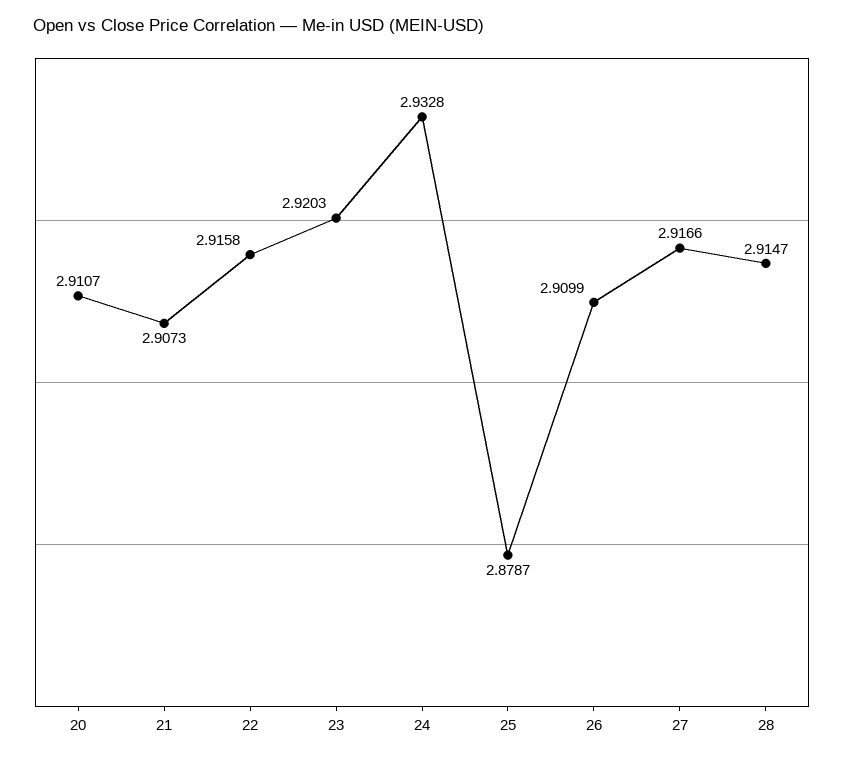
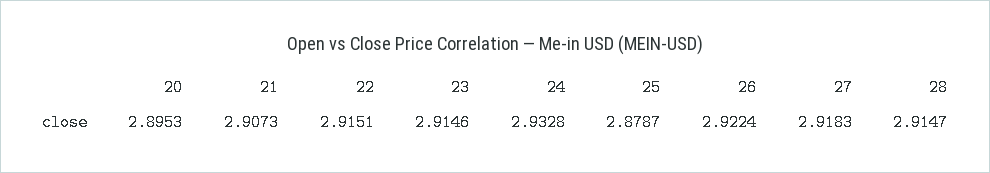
20: 2.9107 -> 2.8953
22: 2.9158 -> 2.9151
23: 2.9203 -> 2.9146
26: 2.9099 -> 2.9224
27: 2.9166 -> 2.9183

